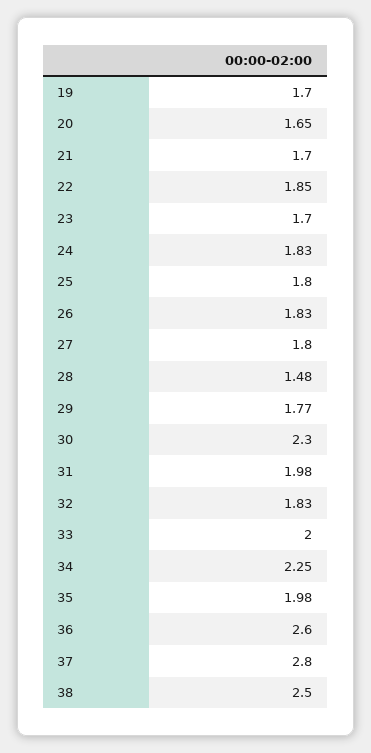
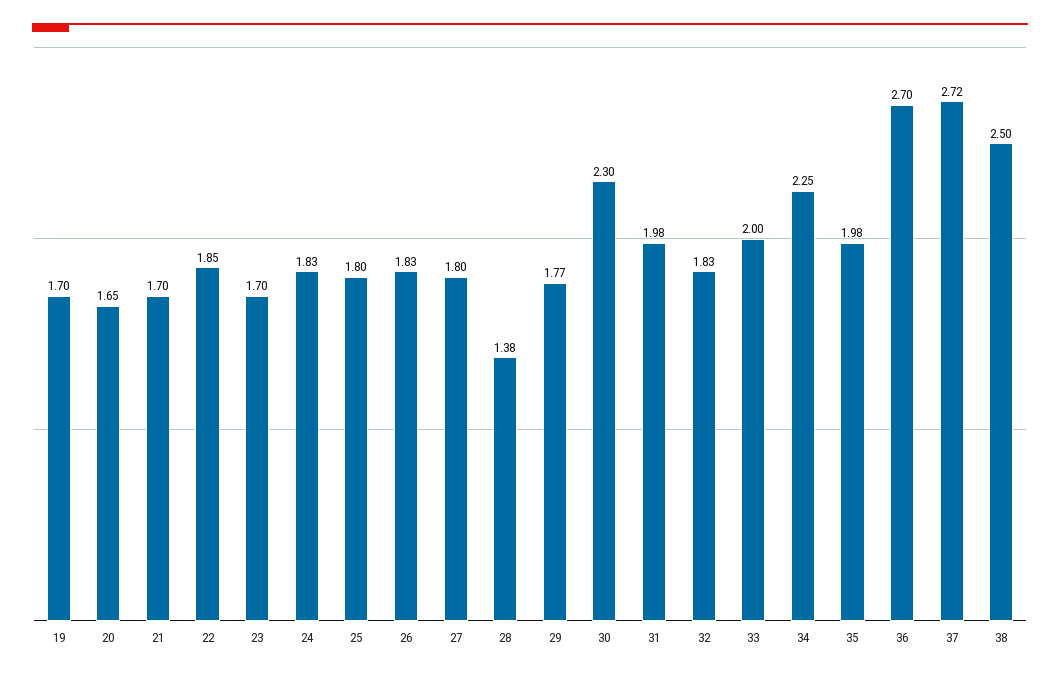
28: 1.48 -> 1.38
36: 2.6 -> 2.7
37: 2.8 -> 2.72

